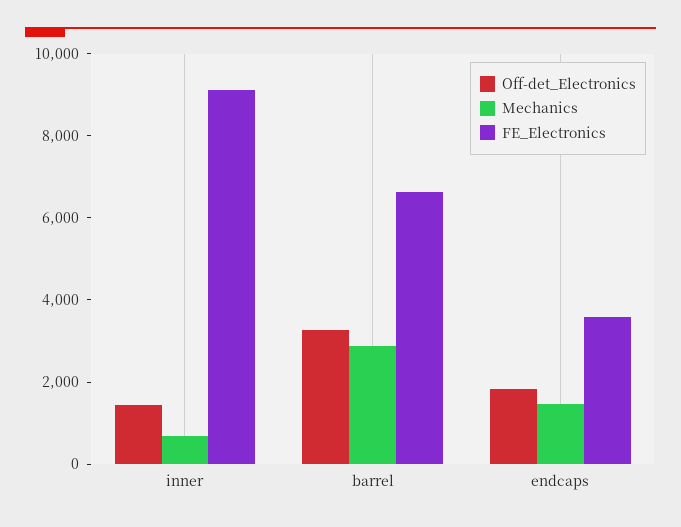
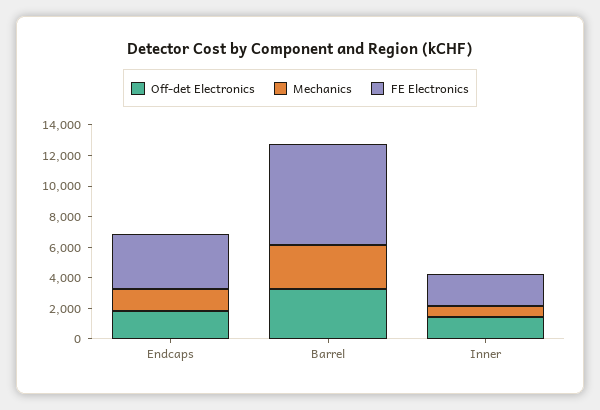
FE_Electronics, inner: 9000 -> 2000

